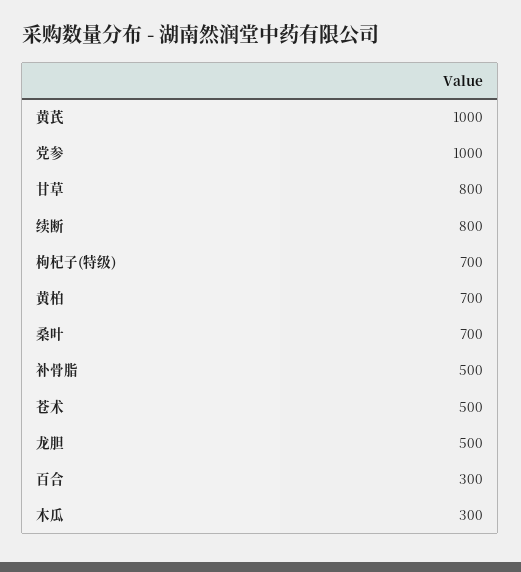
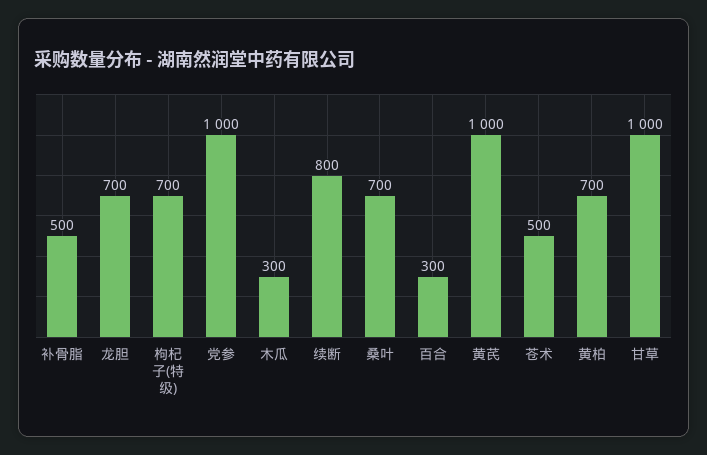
甘草: 800 -> 1000
龙胆: 500 -> 700

